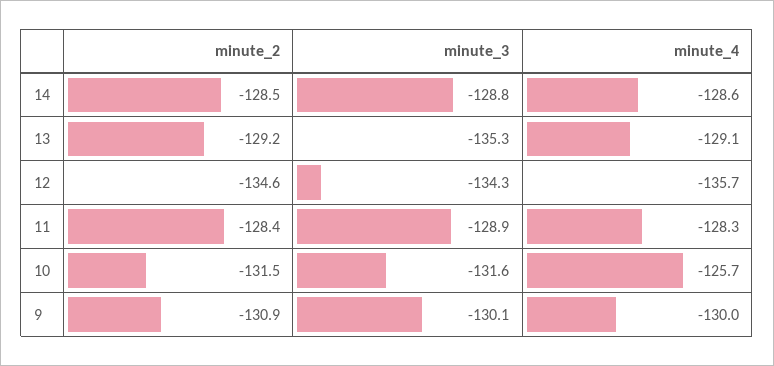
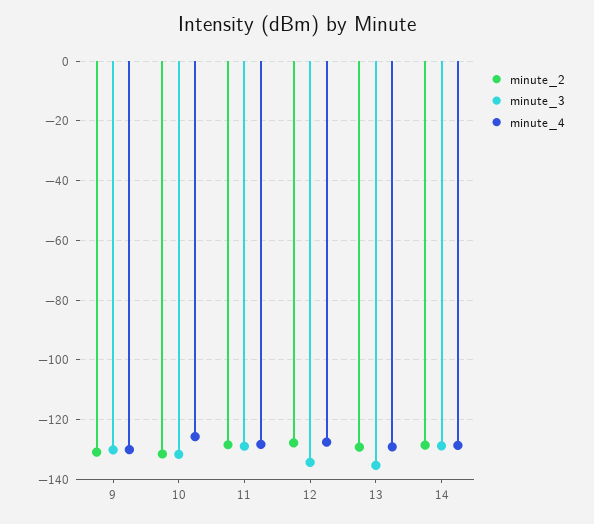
minute_2, 12: -134.6 -> -127.5
minute_4, 12: -135.7 -> -127.5

